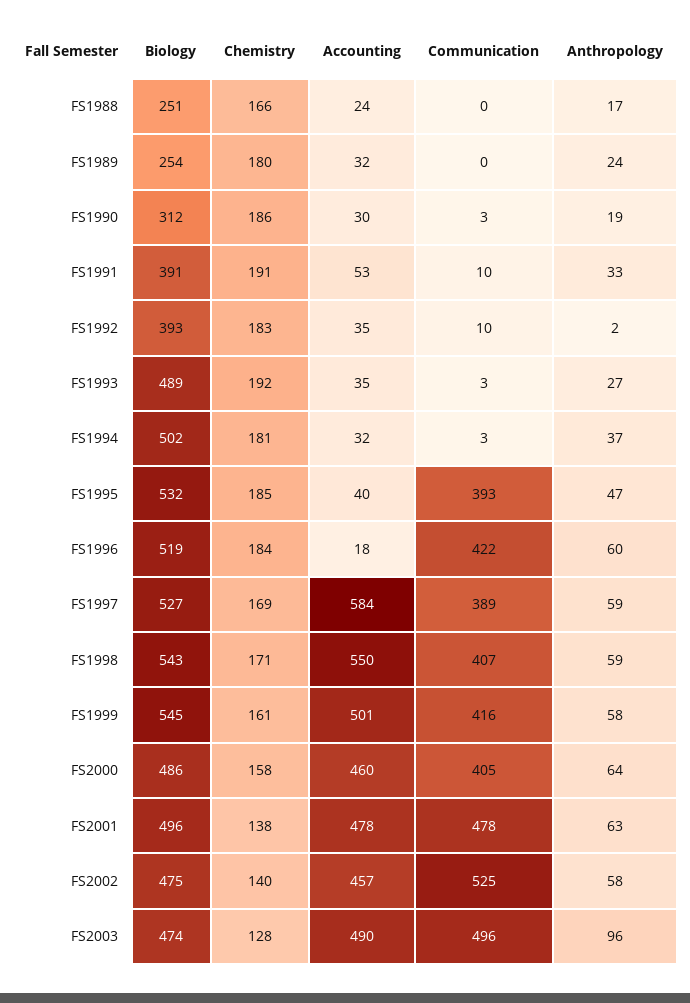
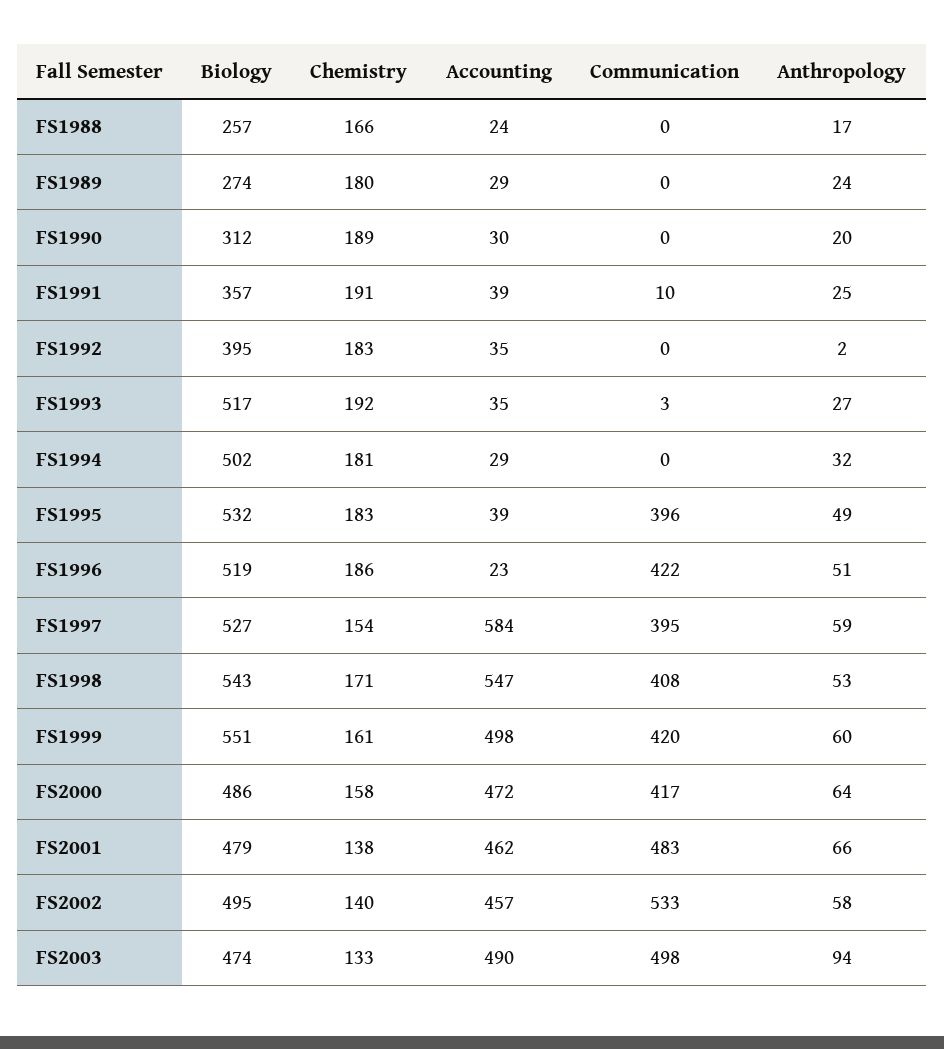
Biology, FS1988: 251 -> 257
Biology, FS1989: 254 -> 274
Accounting, FS1989: 32 -> 29
Chemistry, FS1990: 186 -> 189
Communication, FS1990: 3 -> 0
Anthropology, FS1990: 19 -> 20
Biology, FS1991: 391 -> 357
Accounting, FS1991: 53 -> 39
Anthropology, FS1991: 33 -> 25
Biology, FS1992: 393 -> 395
Communication, FS1992: 10 -> 0
Biology, FS1993: 489 -> 517
Accounting, FS1994: 32 -> 29
Communication, FS1994: 3 -> 0
Anthropology, FS1994: 37 -> 32
Chemistry, FS1995: 185 -> 183
Accounting, FS1995: 40 -> 39
Communication, FS1995: 393 -> 396
Anthropology, FS1995: 47 -> 49
Chemistry, FS1996: 184 -> 186
Accounting, FS1996: 18 -> 23
Anthropology, FS1996: 60 -> 51
Chemistry, FS1997: 169 -> 154
Communication, FS1997: 389 -> 395
Accounting, FS1998: 550 -> 547
Communication, FS1998: 407 -> 408
Anthropology, FS1998: 59 -> 53
Biology, FS1999: 545 -> 551
Accounting, FS1999: 501 -> 498
Communication, FS1999: 416 -> 420
Anthropology, FS1999: 58 -> 60
Accounting, FS2000: 460 -> 472
Communication, FS2000: 405 -> 417
Biology, FS2001: 496 -> 479
Accounting, FS2001: 478 -> 462
Communication, FS2001: 478 -> 483
Anthropology, FS2001: 63 -> 66
Biology, FS2002: 475 -> 495
Communication, FS2002: 525 -> 533
Chemistry, FS2003: 128 -> 133
Communication, FS2003: 496 -> 498
Anthropology, FS2003: 96 -> 94

